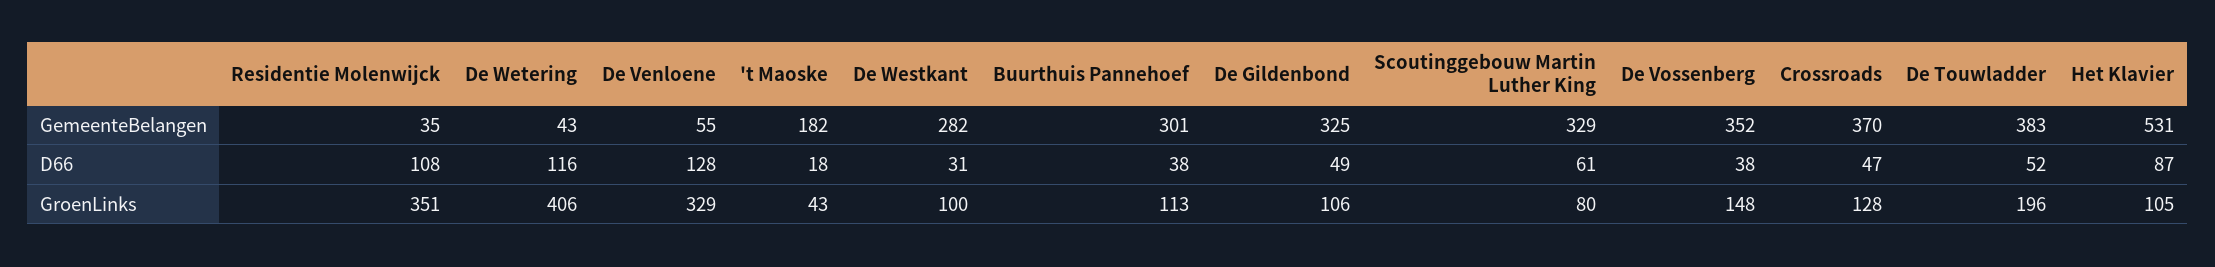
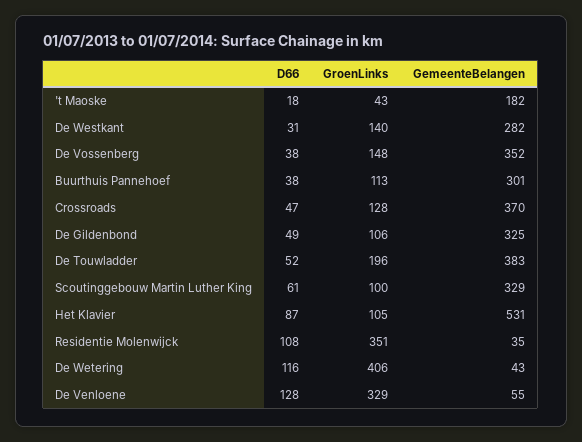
De Westkant, GroenLinks: 100 -> 140
Scoutinggebouw Martin Luther King, GroenLinks: 80 -> 100

